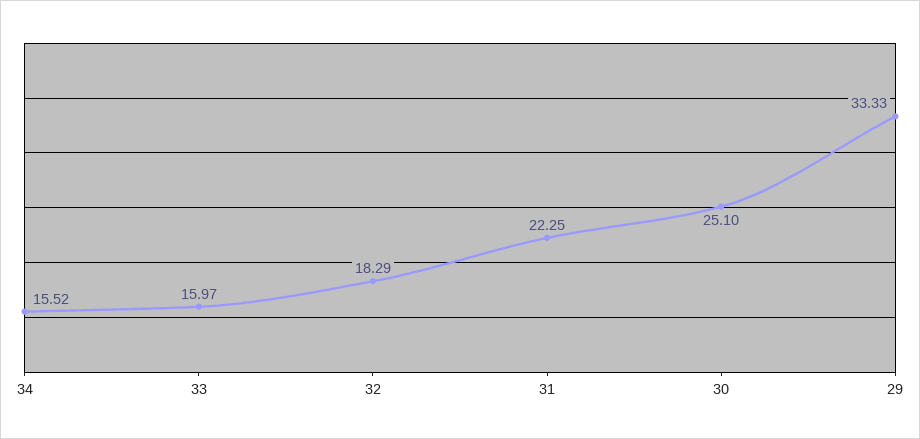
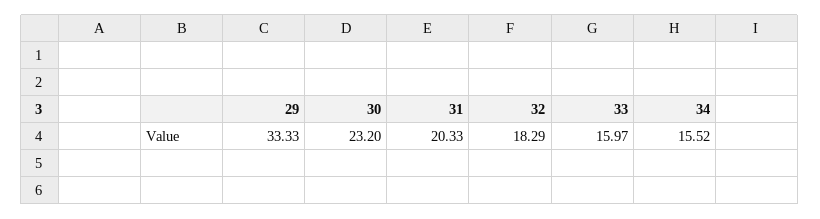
31: 22.25 -> 20.33
30: 25.1 -> 23.2

